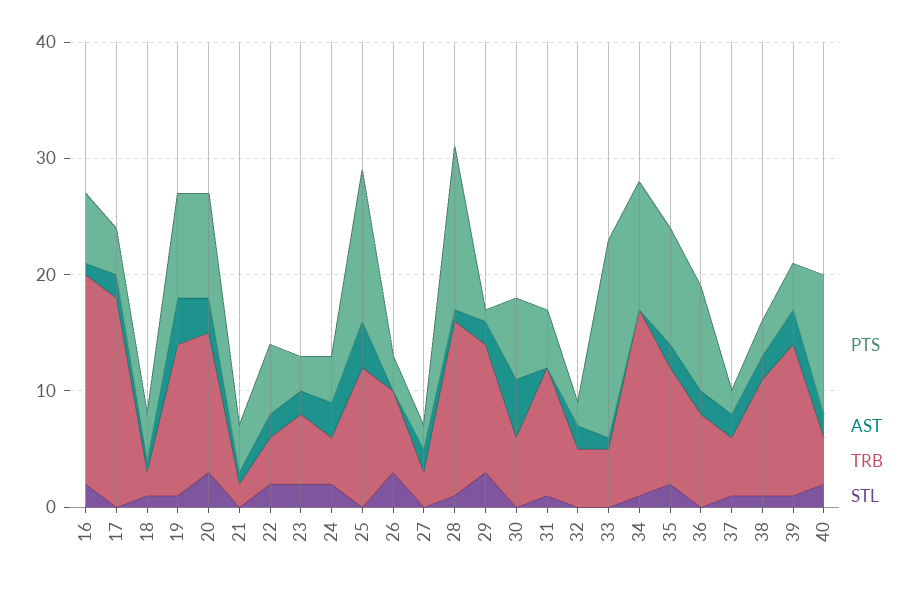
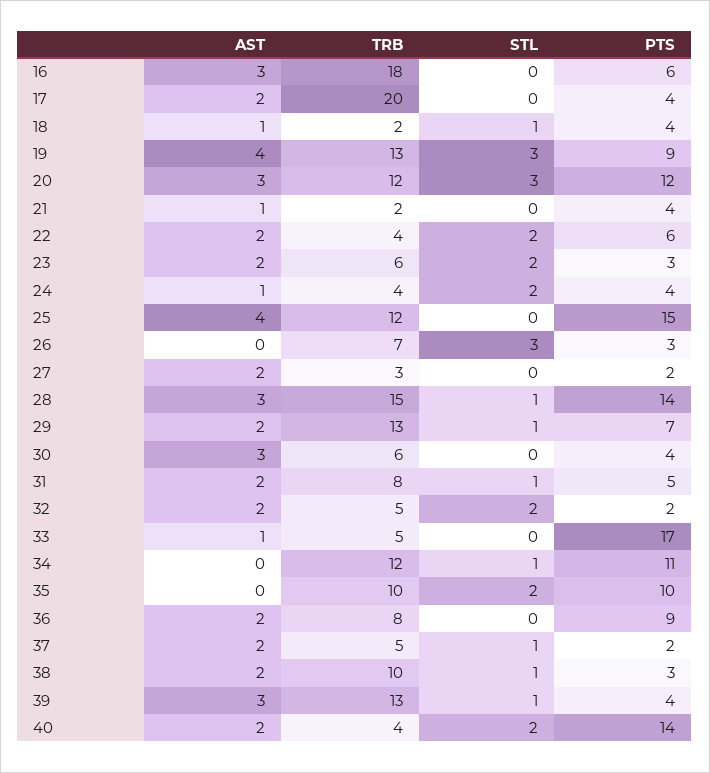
AST, 16: 1 -> 3
STL, 16: 2 -> 0
TRB, 17: 18 -> 20
STL, 19: 1 -> 3
PTS, 20: 9 -> 12
AST, 24: 3 -> 1
PTS, 25: 13 -> 15
AST, 28: 1 -> 3
PTS, 29: 1 -> 7
TRB, 29: 11 -> 13
STL, 29: 3 -> 1
PTS, 30: 7 -> 4
AST, 30: 5 -> 3
AST, 31: 0 -> 2
TRB, 31: 11 -> 8
STL, 32: 0 -> 2
TRB, 34: 16 -> 12
AST, 35: 2 -> 0
PTS, 40: 12 -> 14

